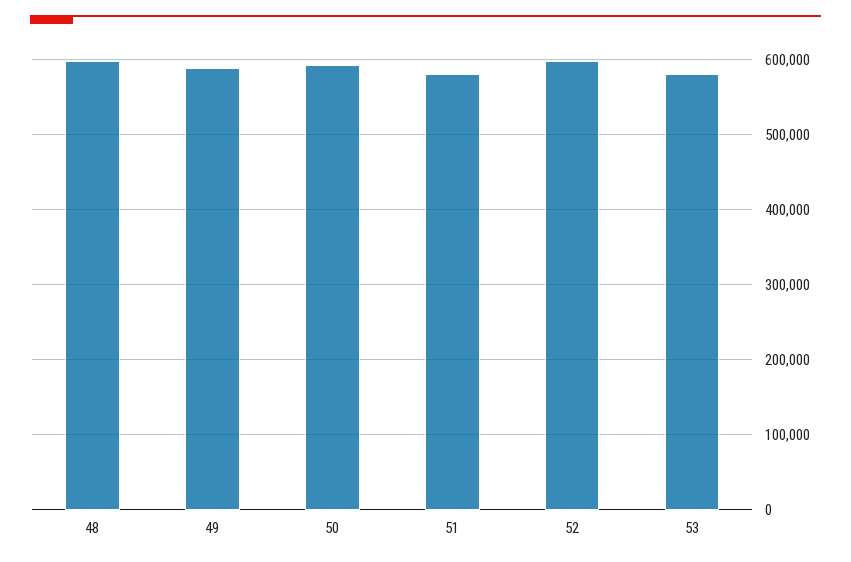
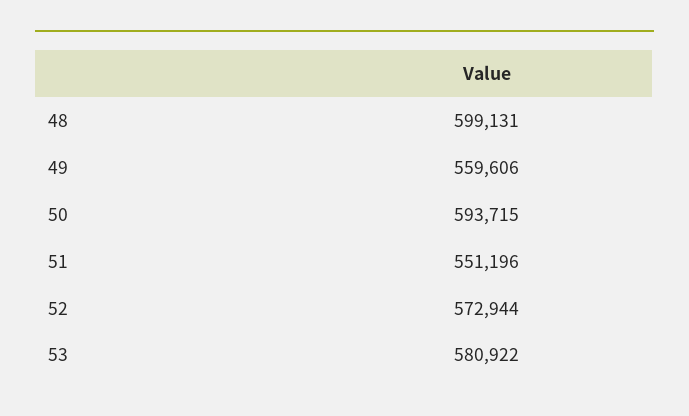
49: 590000 -> 559606
51: 580000 -> 551196
52: 600000 -> 572944

